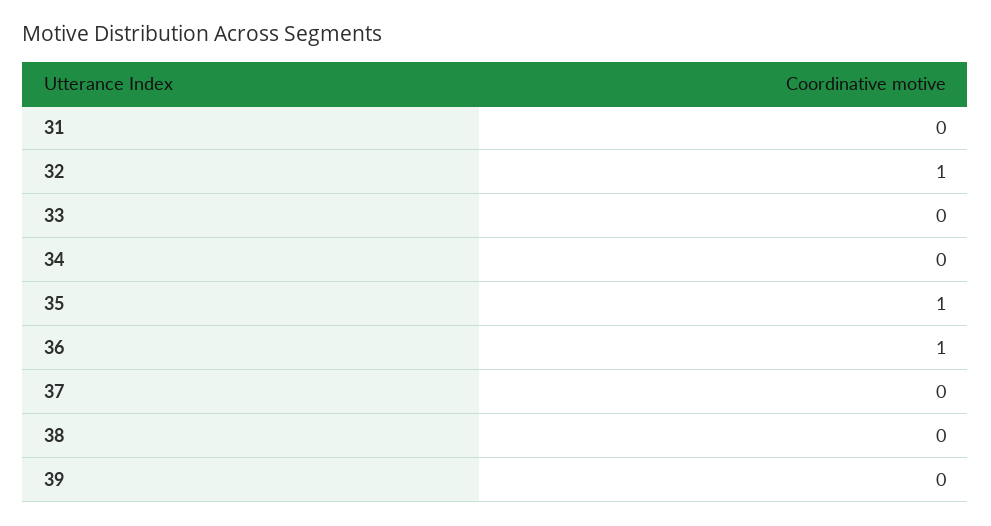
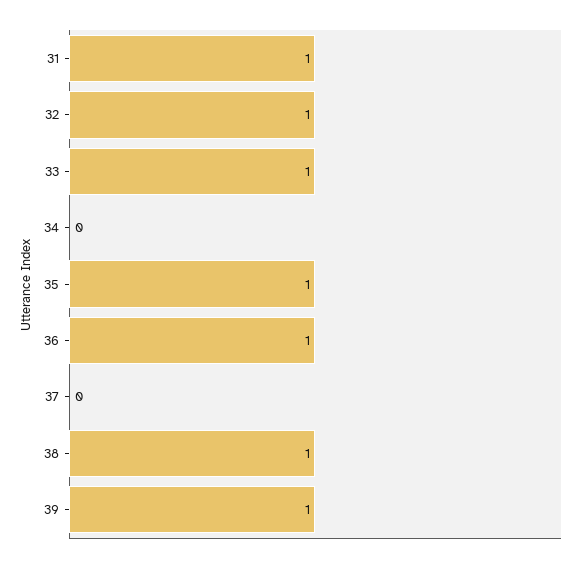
31: 0 -> 1
33: 0 -> 1
38: 0 -> 1
39: 0 -> 1

